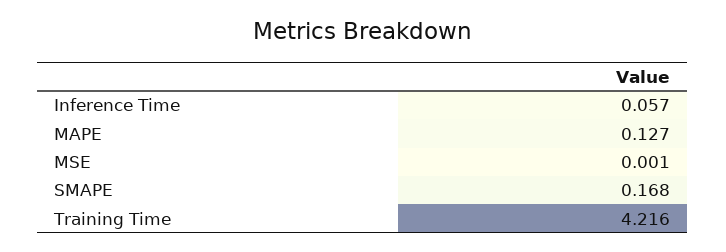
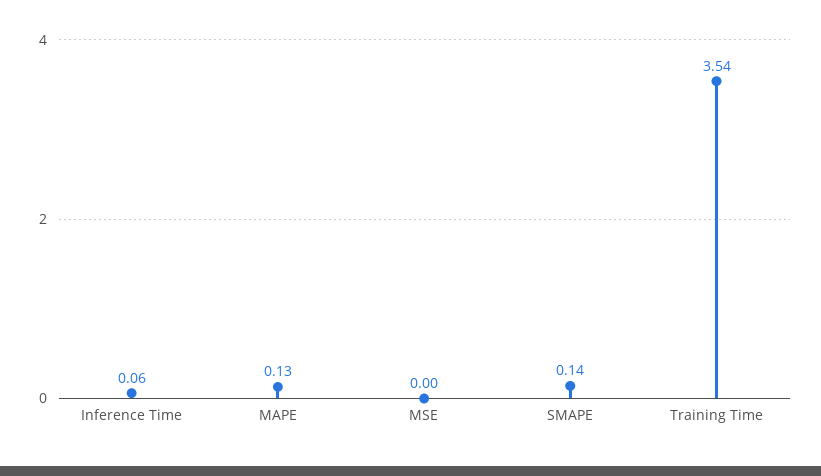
SMAPE: 0.168 -> 0.14
Training Time: 4.216 -> 3.54

